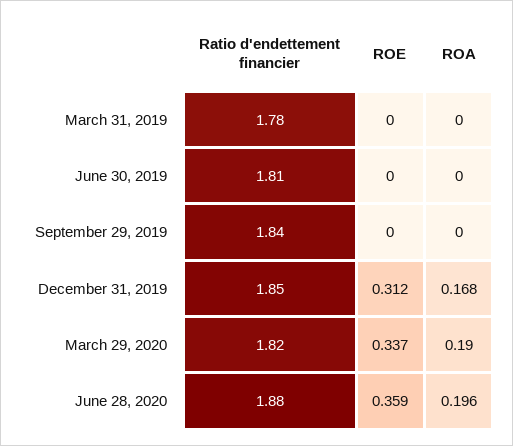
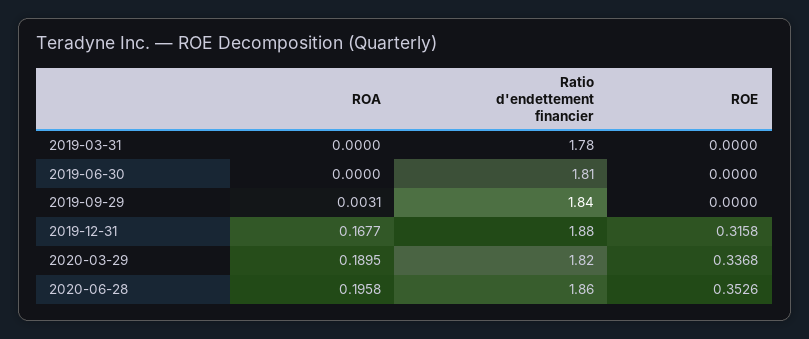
ROA, September 29, 2019: 0 -> 0.0031
Ratio d'endettement financier, December 31, 2019: 1.85 -> 1.88
ROE, December 31, 2019: 0.312 -> 0.3158
Ratio d'endettement financier, June 28, 2020: 1.88 -> 1.86
ROE, June 28, 2020: 0.359 -> 0.3526

